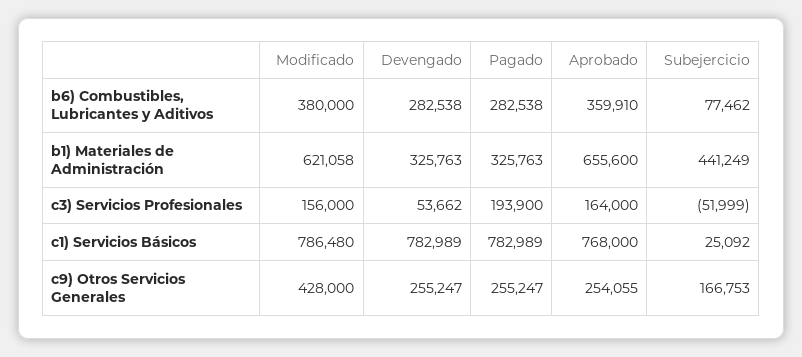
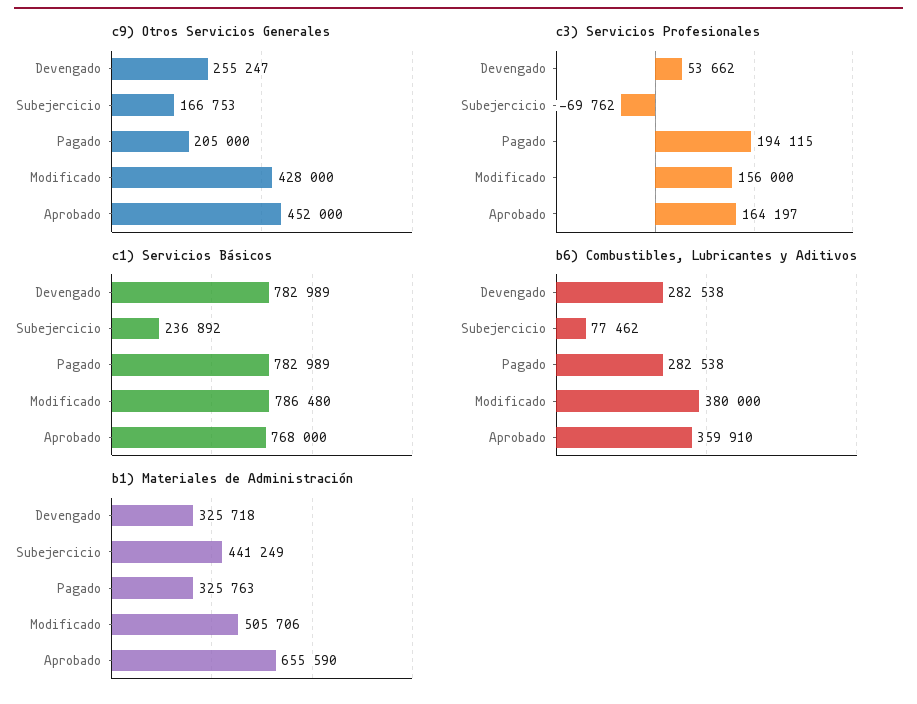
b1) Materiales de Administración, Modificado: 621058 -> 505706
b1) Materiales de Administración, Devengado: 325763 -> 325718
b1) Materiales de Administración, Aprobado: 655600 -> 655590
c3) Servicios Profesionales, Pagado: 193900 -> 194115
c3) Servicios Profesionales, Aprobado: 164000 -> 164197
c3) Servicios Profesionales, Subejercicio: -51999 -> -69762
c1) Servicios Básicos, Subejercicio: 25092 -> 236892
c9) Otros Servicios Generales, Pagado: 255247 -> 205000
c9) Otros Servicios Generales, Aprobado: 254055 -> 452000

